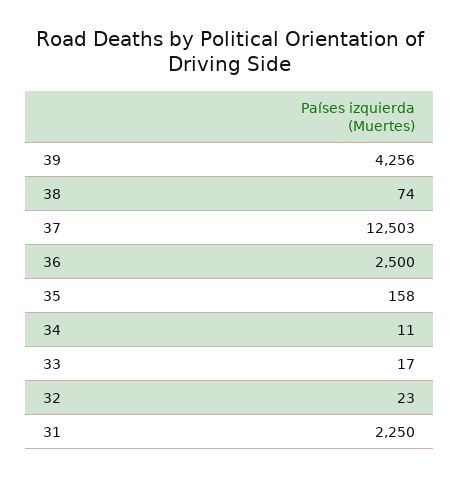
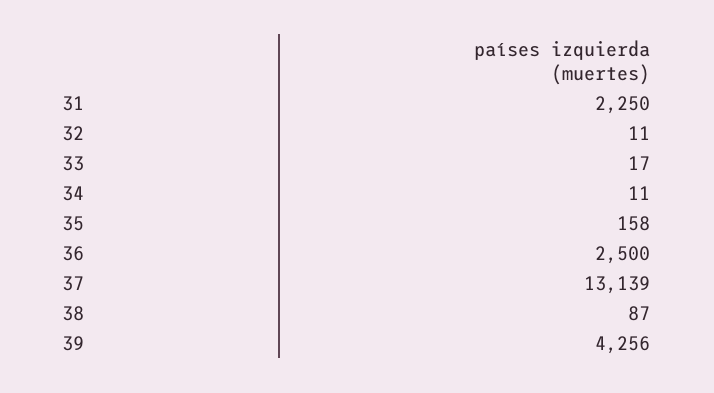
38: 74 -> 87
37: 12503 -> 13139
32: 23 -> 11

